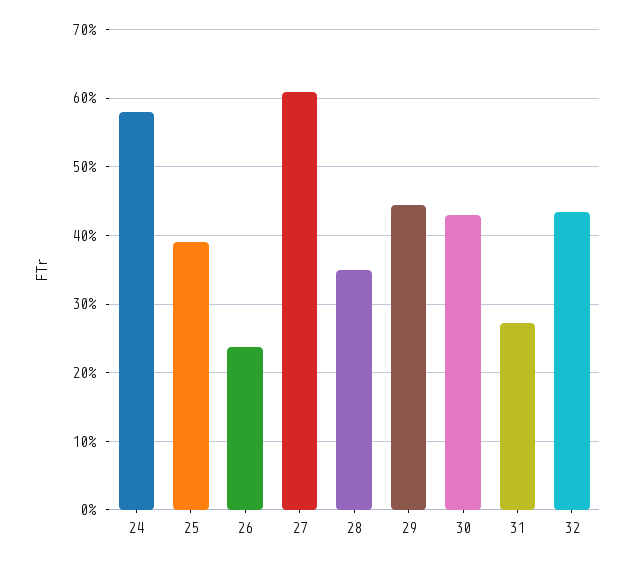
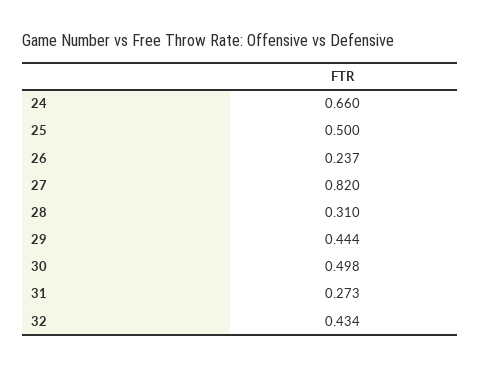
24: 0.58 -> 0.66
25: 0.39 -> 0.5
27: 0.61 -> 0.82
28: 0.35 -> 0.31
30: 0.43 -> 0.498

